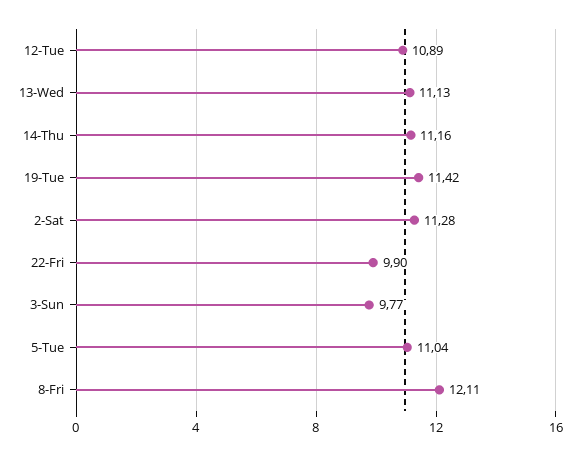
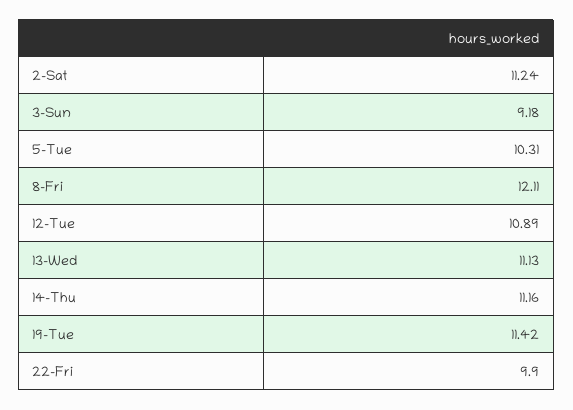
2-Sat: 11.28 -> 11.24
3-Sun: 9.77 -> 9.18
5-Tue: 11.04 -> 10.31

